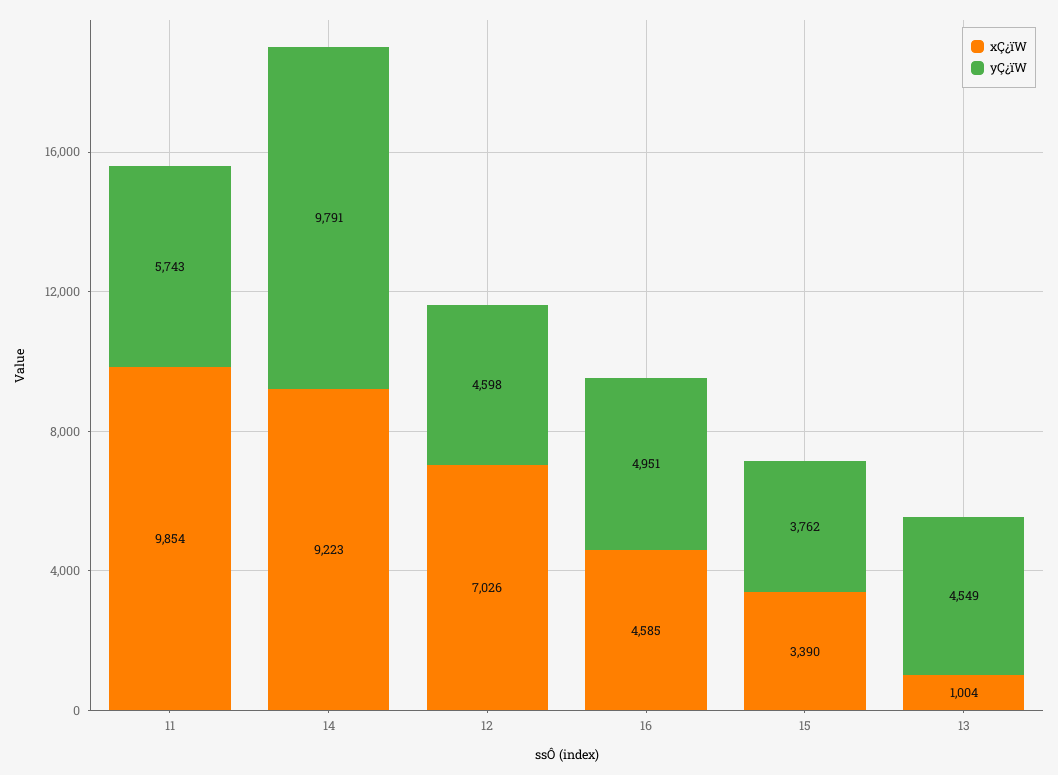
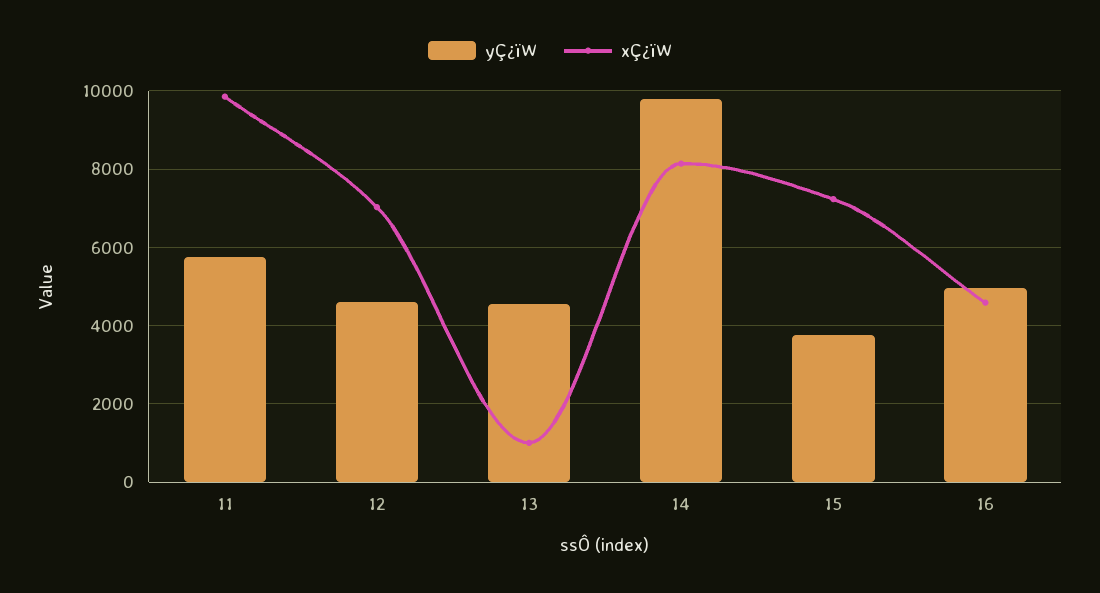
xÇ¿ïW, 14: 9223 -> 8200
xÇ¿ïW, 15: 3390 -> 7200

